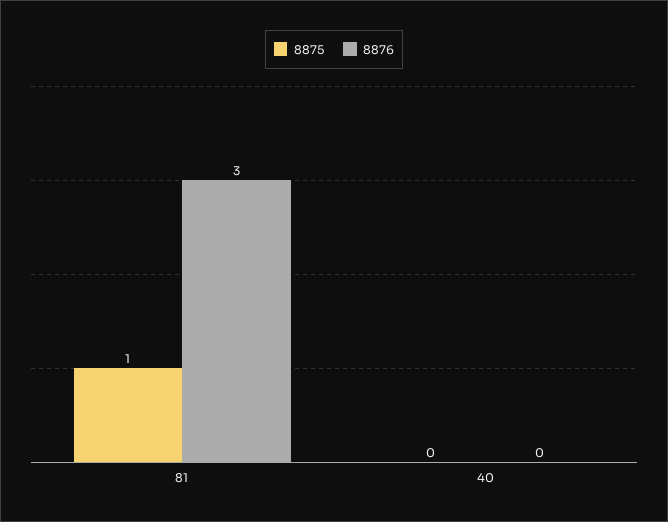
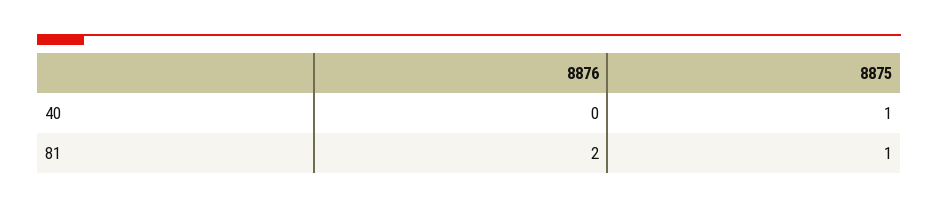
8876, 81: 3 -> 2
8875, 40: 0 -> 1

